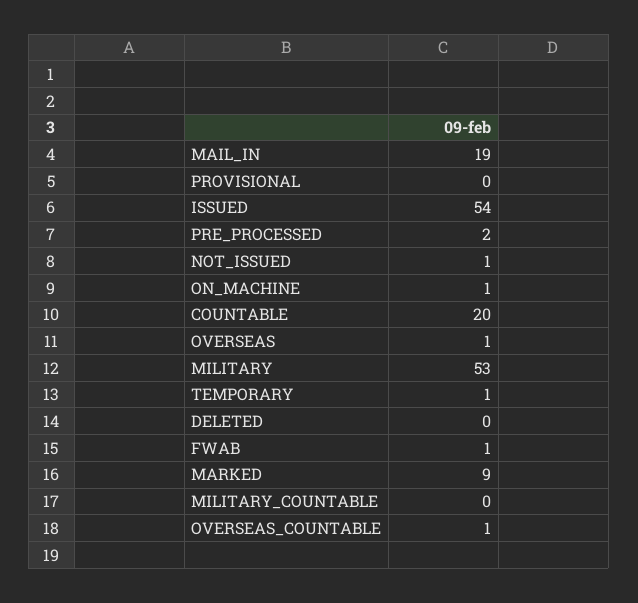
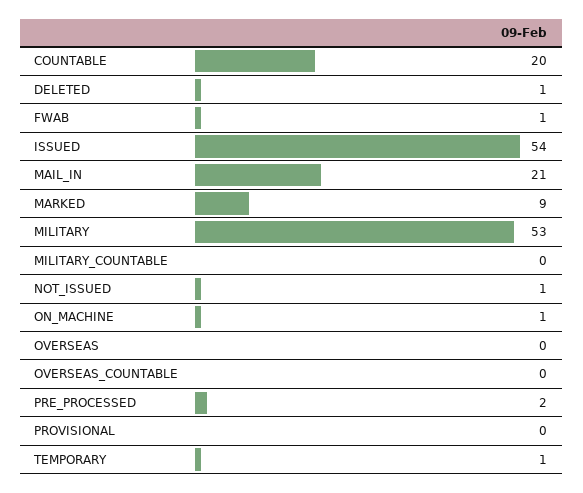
MAIL_IN: 19 -> 21
OVERSEAS: 1 -> 0
DELETED: 0 -> 1
OVERSEAS_COUNTABLE: 1 -> 0

